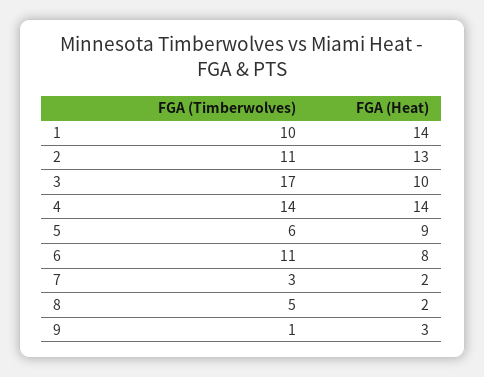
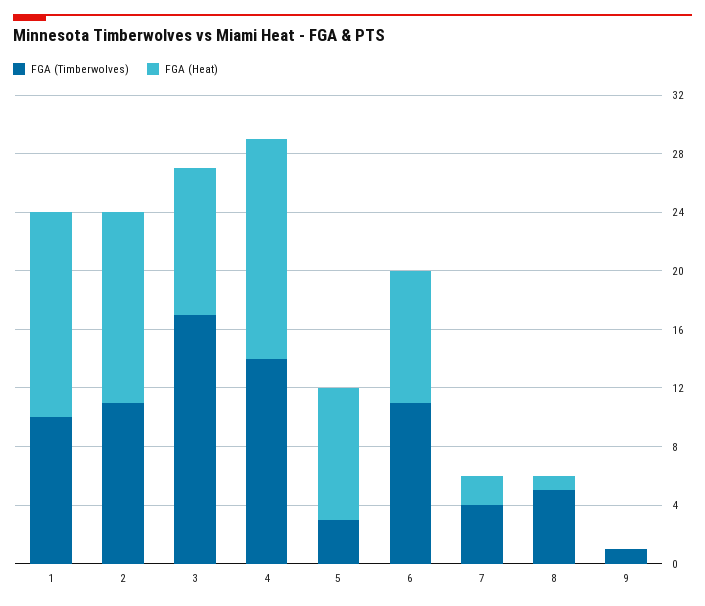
FGA (Heat), 4: 14 -> 15
FGA (Timberwolves), 5: 6 -> 3
FGA (Heat), 6: 8 -> 9
FGA (Timberwolves), 7: 3 -> 4
FGA (Heat), 8: 2 -> 1
FGA (Heat), 9: 3 -> 0

